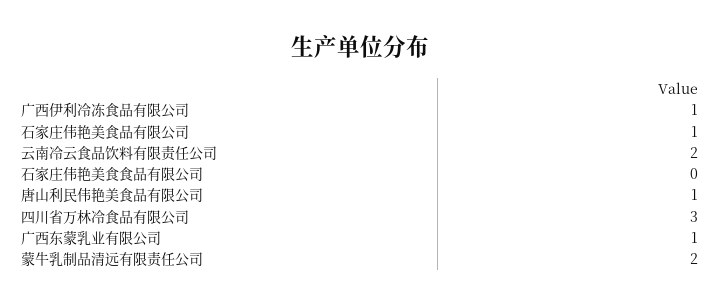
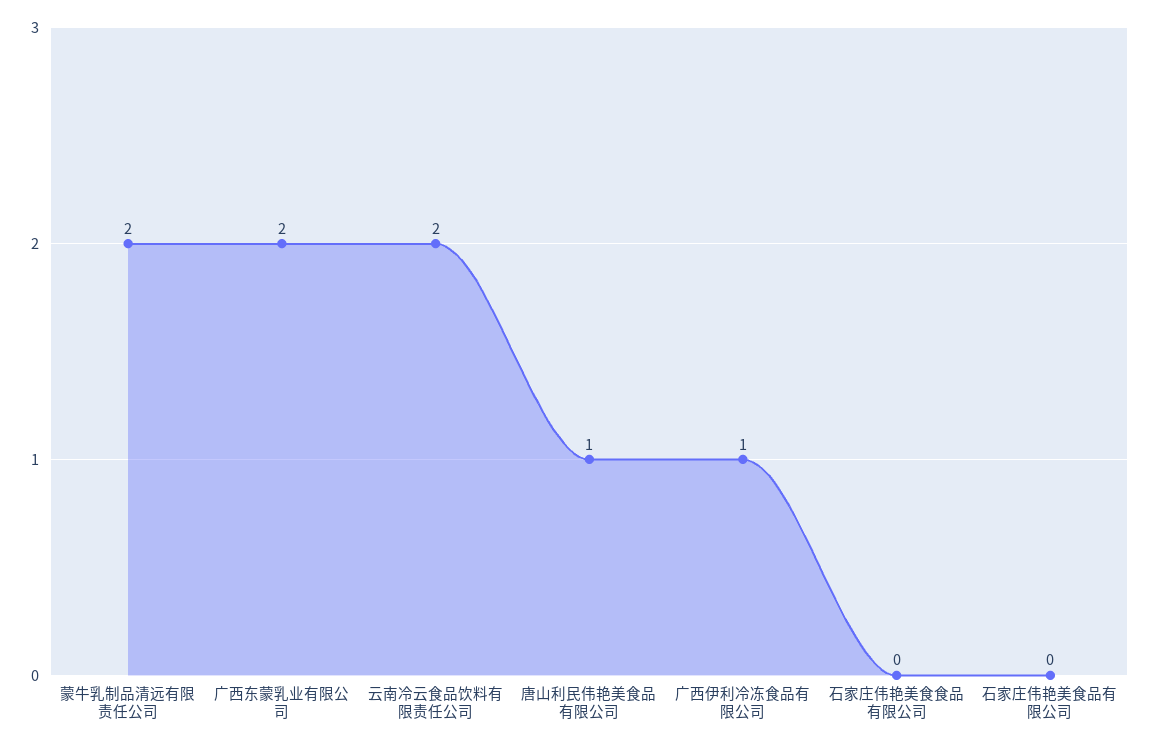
石家庄伟艳美食品有限公司: 1 -> 0
四川省万林冷食品有限公司: 3 -> none
广西东蒙乳业有限公司: 1 -> 2

